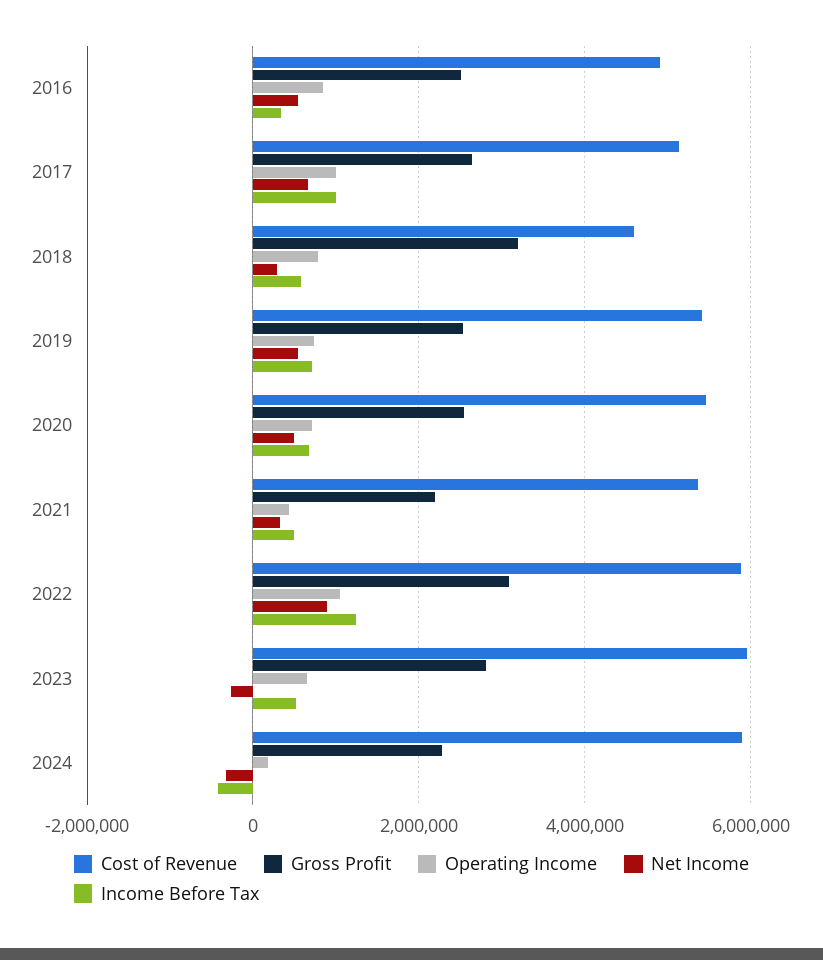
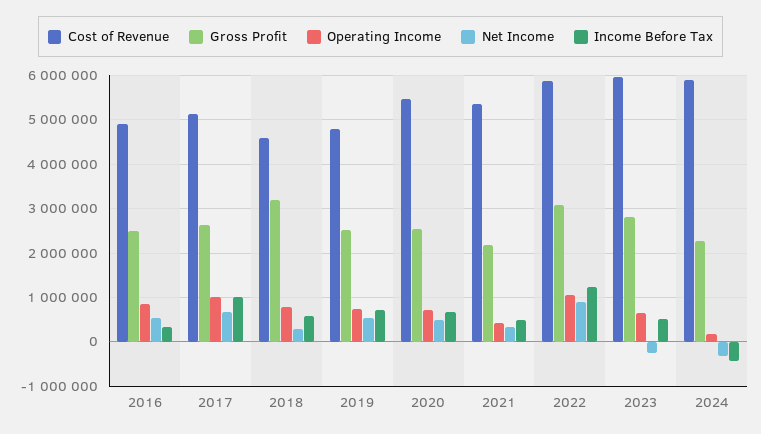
Cost of Revenue, 2019: 5400000 -> 4800000

